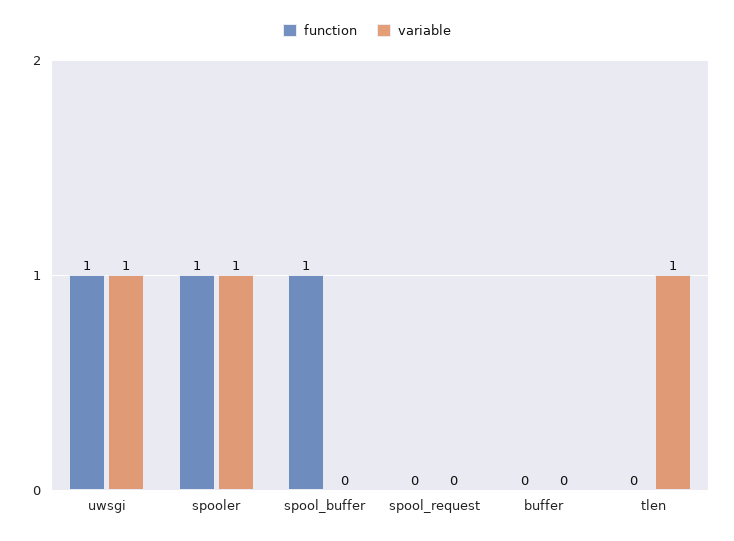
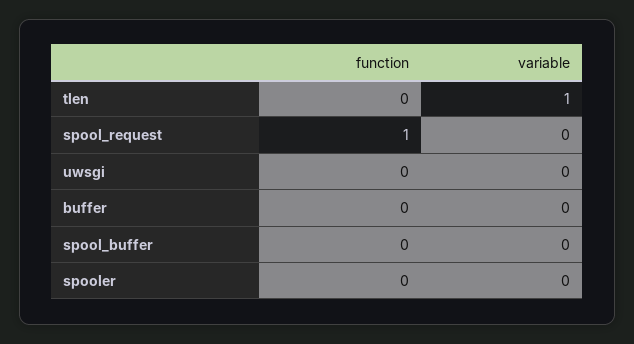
function, uwsgi: 1 -> 0
variable, uwsgi: 1 -> 0
function, spooler: 1 -> 0
variable, spooler: 1 -> 0
function, spool_buffer: 1 -> 0
function, spool_request: 0 -> 1

